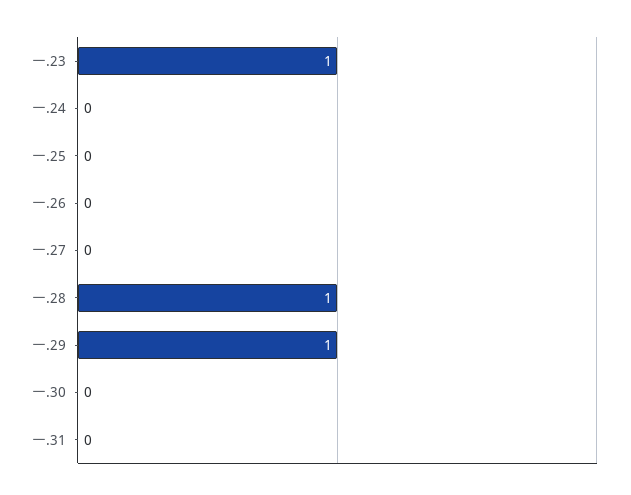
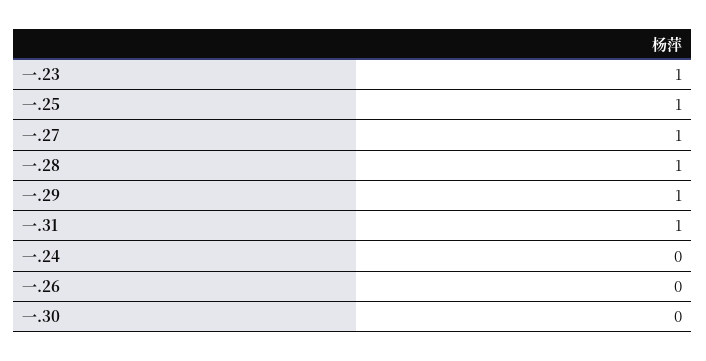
一.25: 0 -> 1
一.27: 0 -> 1
一.31: 0 -> 1

